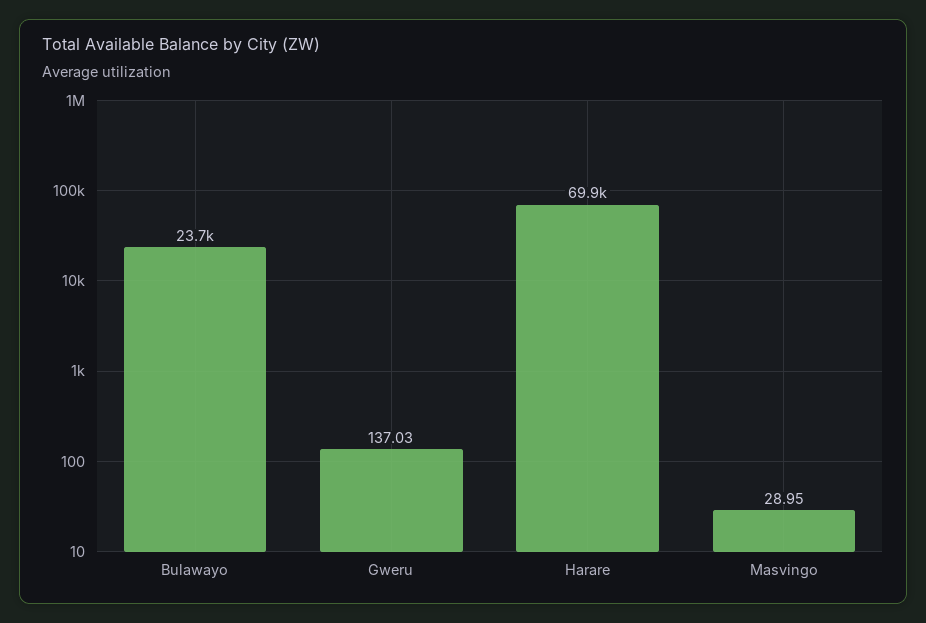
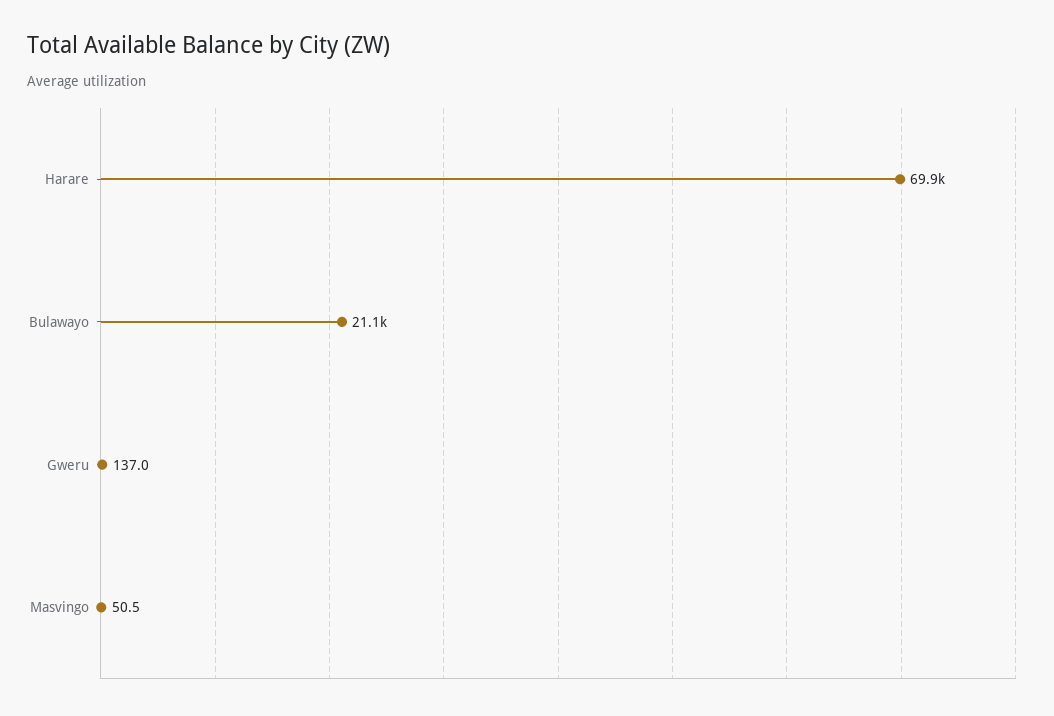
Bulawayo: 23700 -> 21100
Masvingo: 28.95 -> 50.5

